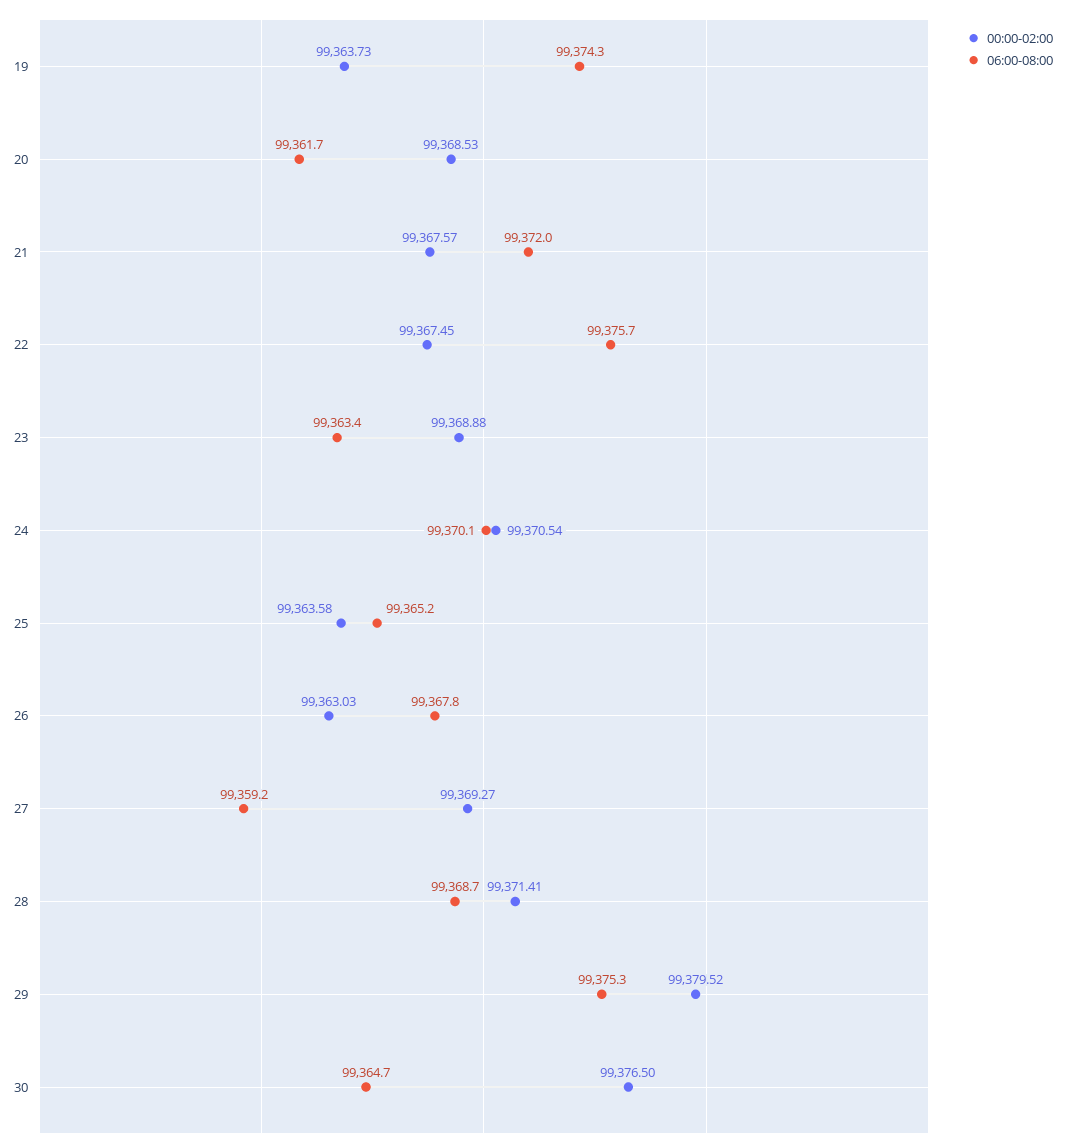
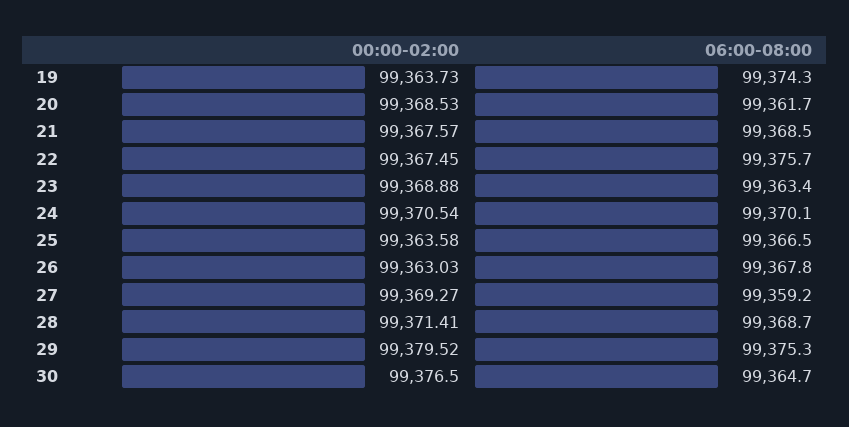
06:00-08:00, 21: 99372 -> 99368.5
06:00-08:00, 25: 99365.2 -> 99366.5

